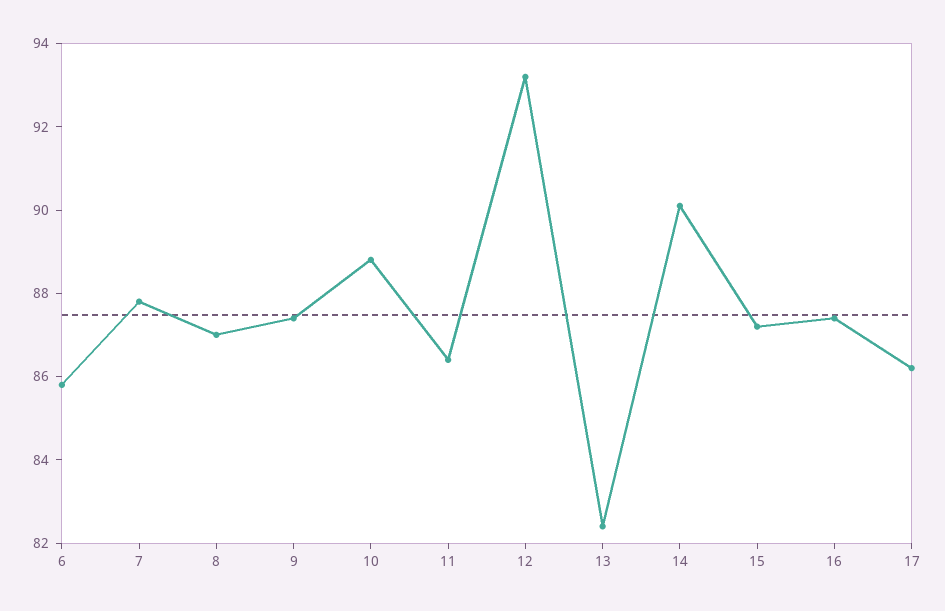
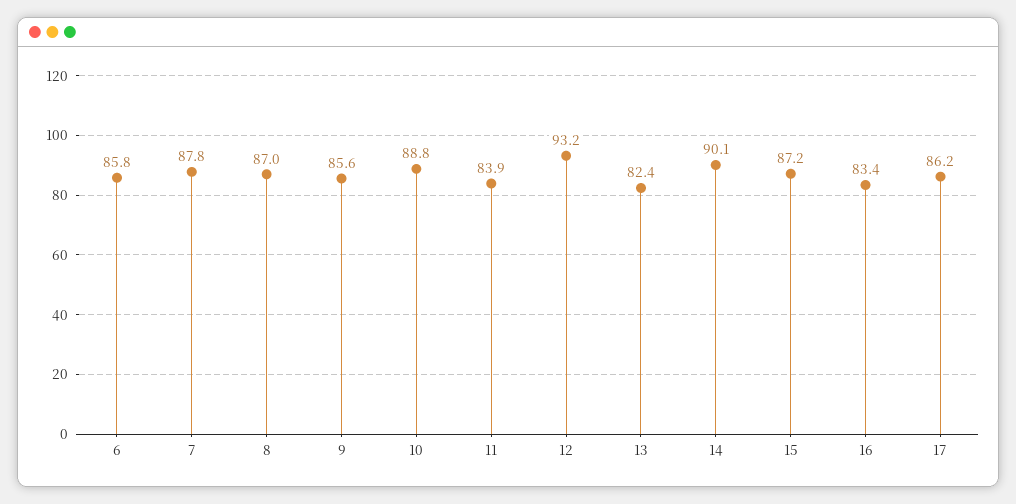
9: 87.5 -> 85.6
11: 86.5 -> 83.9
16: 87.5 -> 83.4

